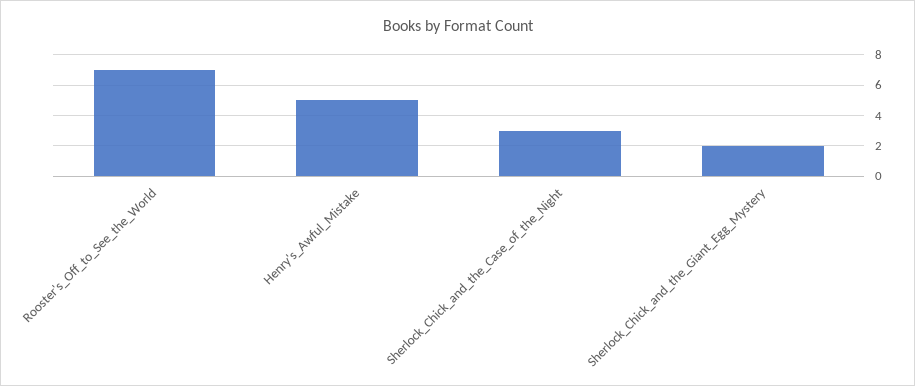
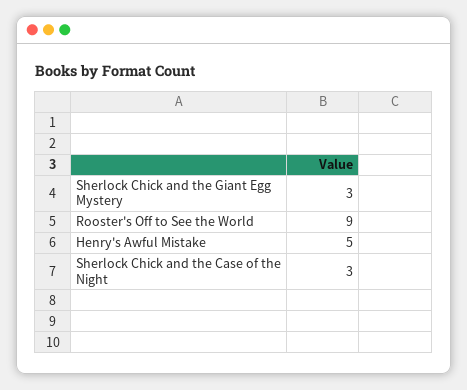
Rooster's_Off_to_See_the_World: 7 -> 9
Sherlock_Chick_and_the_Giant_Egg_Mystery: 2 -> 3

